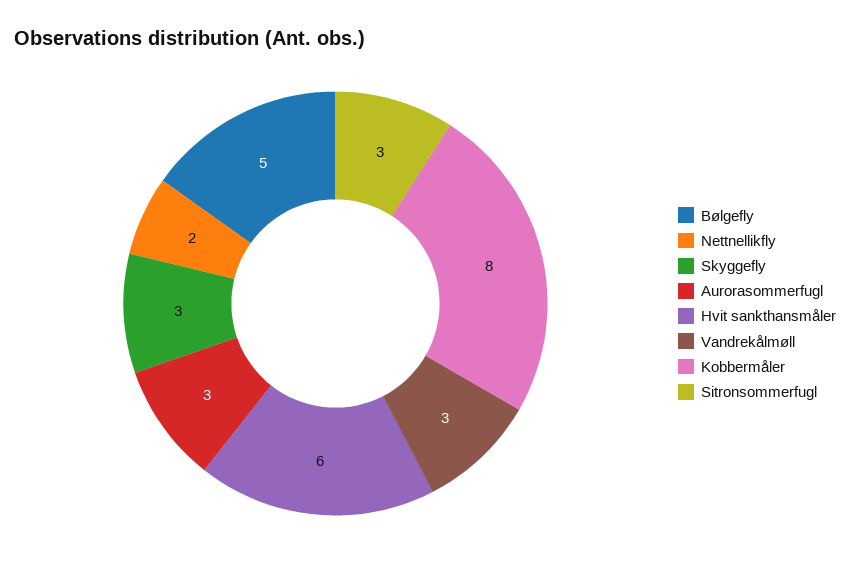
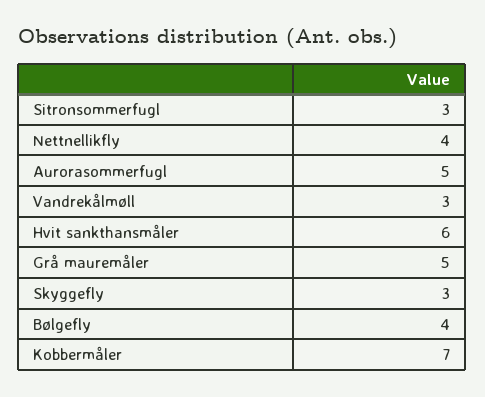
Bølgefly: 5 -> 4
Nettnellikfly: 2 -> 4
Aurorasommerfugl: 3 -> 5
Kobbermåler: 8 -> 7
Grå mauremåler: none -> 5

